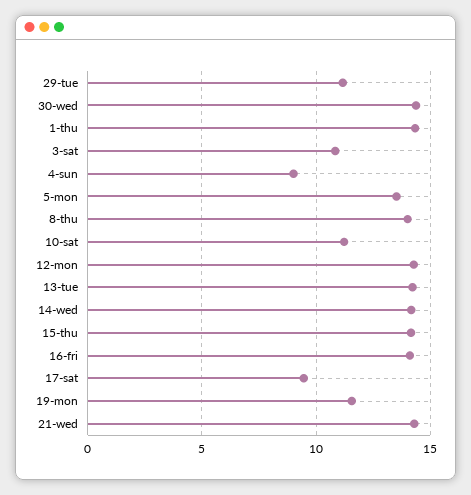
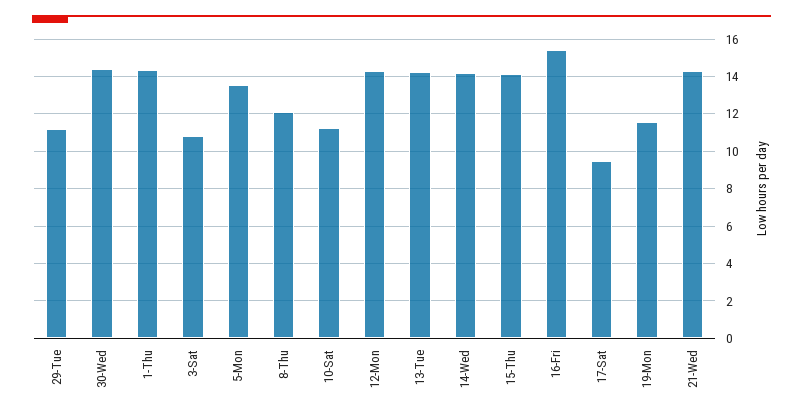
4-sun: 9 -> none
8-thu: 14 -> 12
16-fri: 14 -> 15.5

